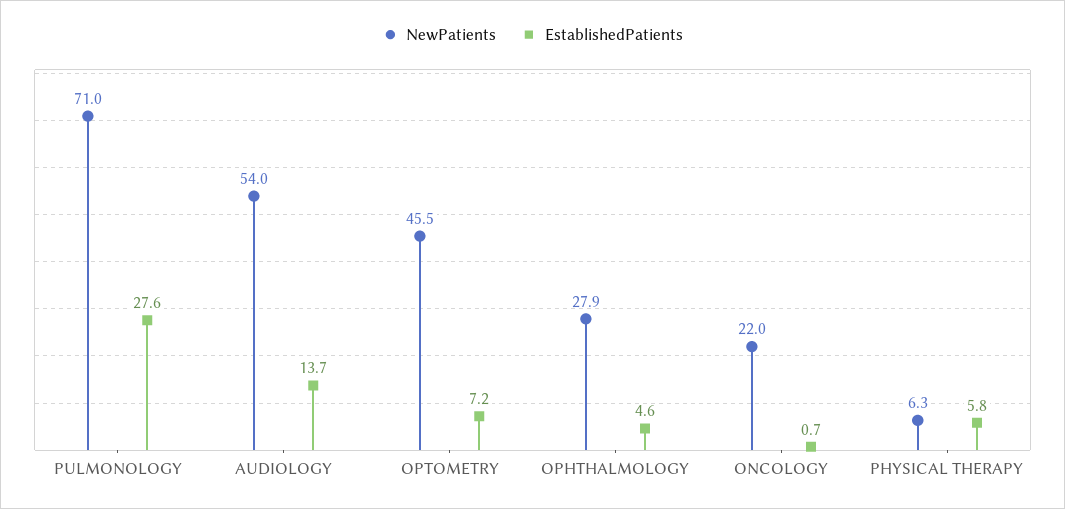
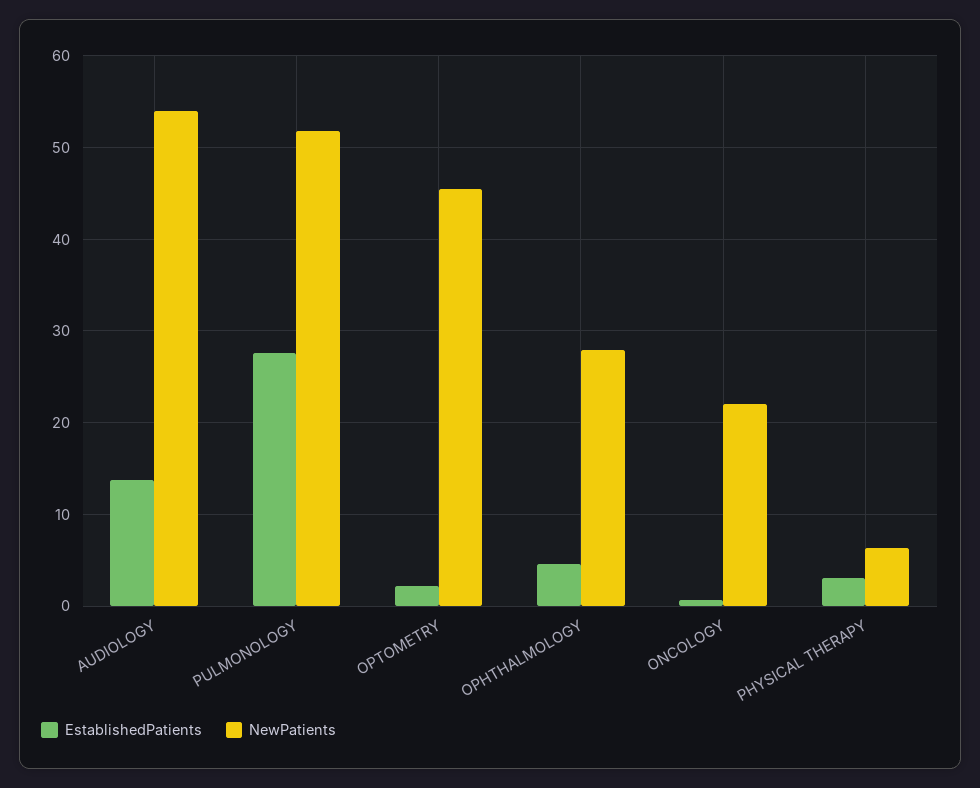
NewPatients, PULMONOLOGY: 71 -> 52
EstablishedPatients, OPTOMETRY: 7.2 -> 2
EstablishedPatients, PHYSICAL THERAPY: 5.8 -> 3

